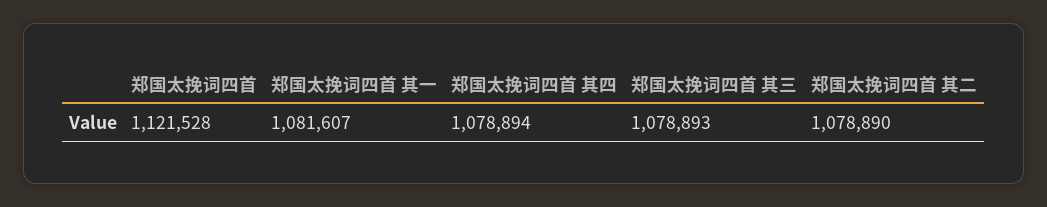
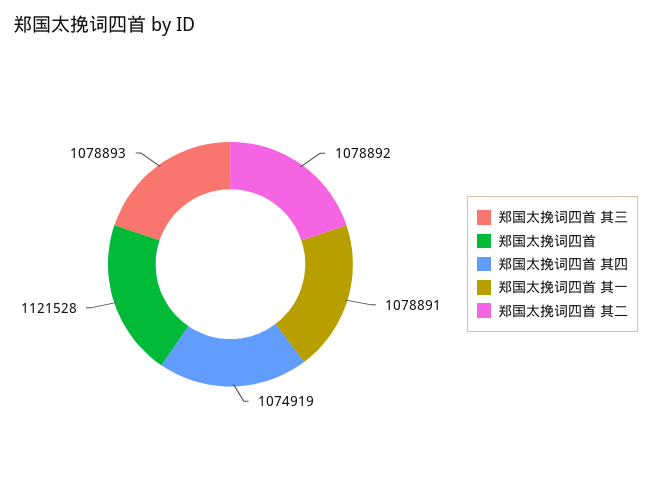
郑国太挽词四首 其一: 1081607 -> 1078891
郑国太挽词四首 其四: 1078894 -> 1074919
郑国太挽词四首 其二: 1078890 -> 1078892

